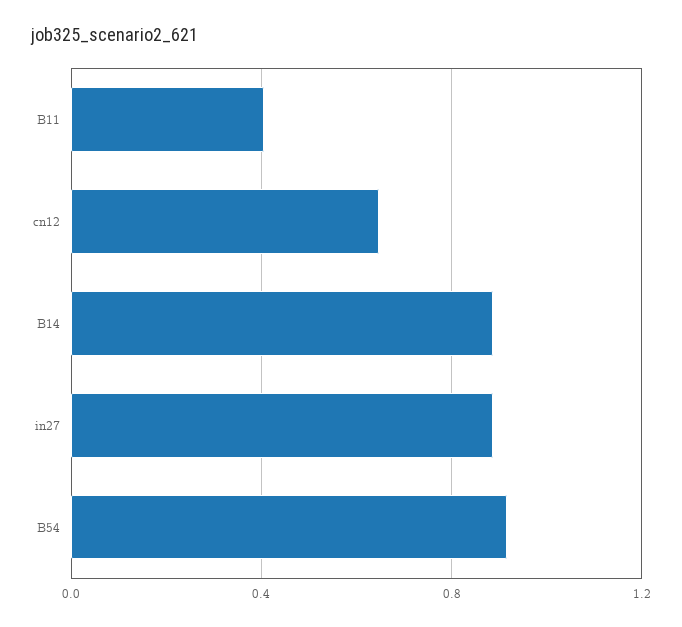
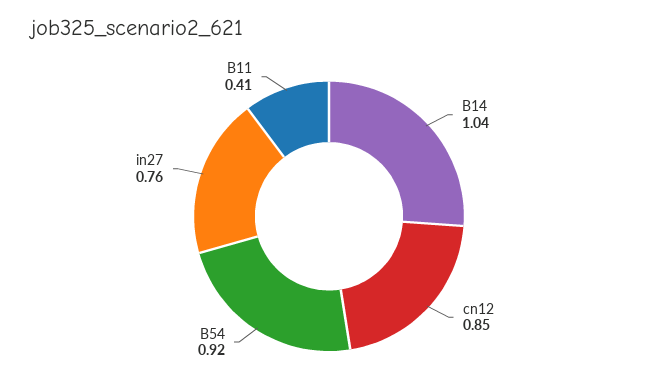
cn12: 0.65 -> 0.85
B14: 0.9 -> 1.04
in27: 0.9 -> 0.76

